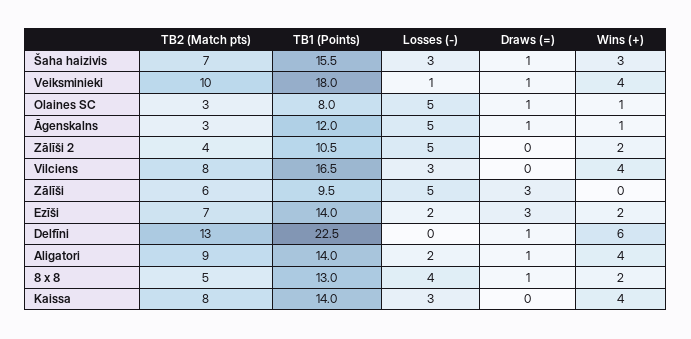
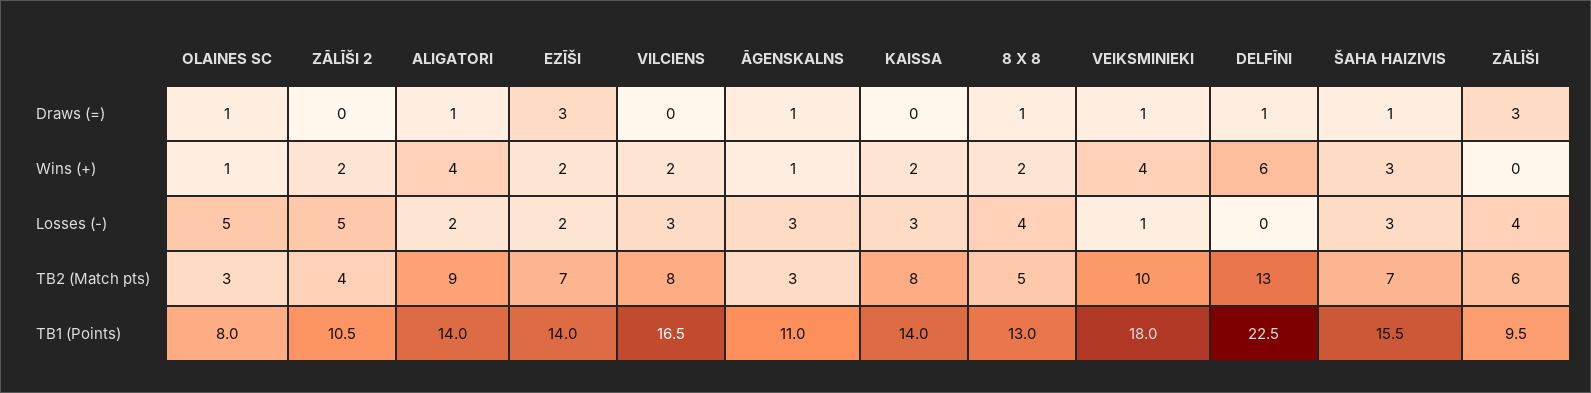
TB1 (Points), Āgenskalns: 12 -> 11
Losses (-), Āgenskalns: 5 -> 3
Wins (+), Vilciens: 4 -> 2
Losses (-), Zālīši: 5 -> 4
Wins (+), Kaissa: 4 -> 2

